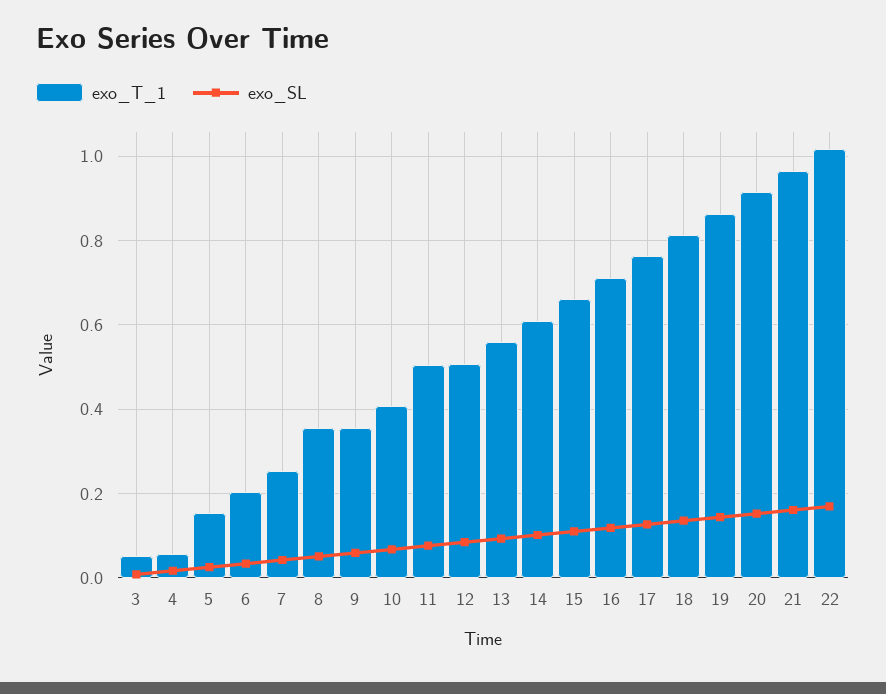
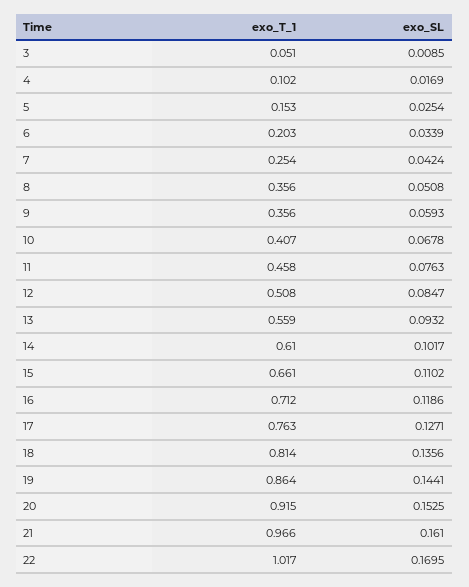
exo_T_1, 4: 0.06 -> 0.102
exo_T_1, 11: 0.5 -> 0.458

